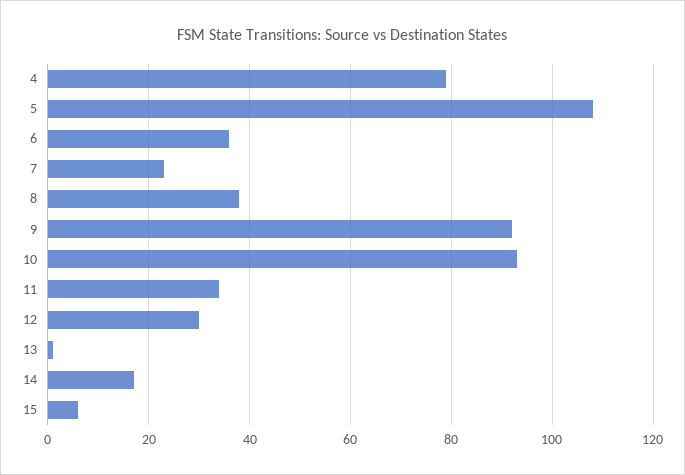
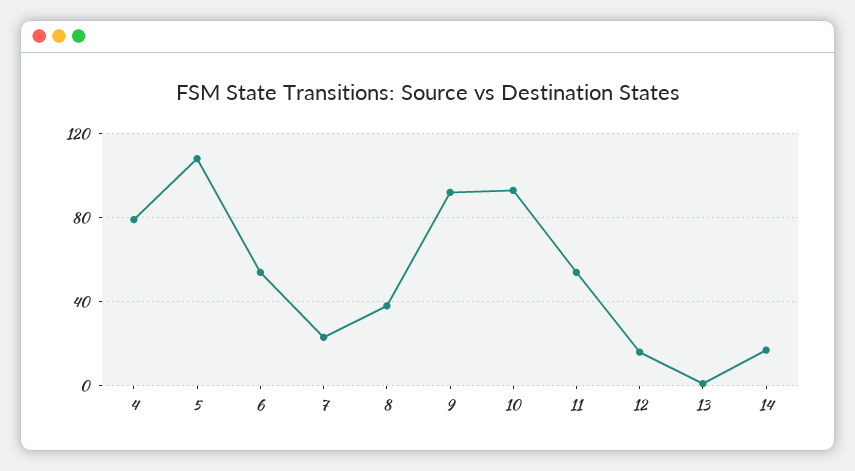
6: 35 -> 55
11: 35 -> 55
12: 30 -> 15
15: 5 -> none

